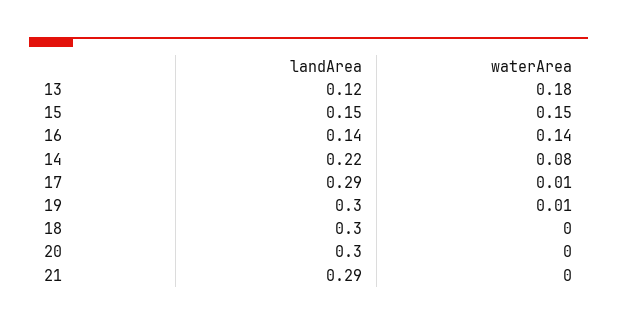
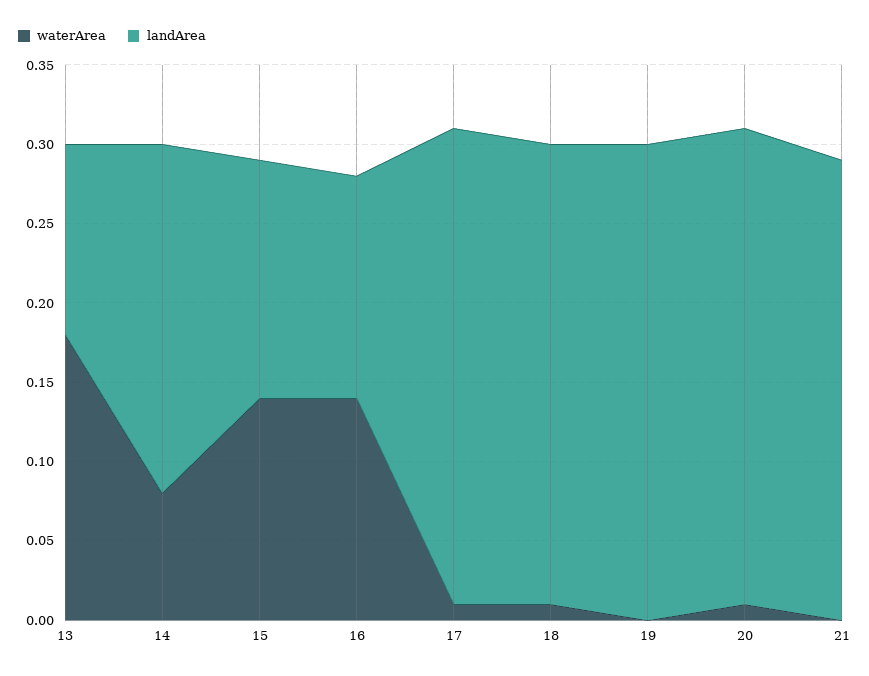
waterArea, 15: 0.15 -> 0.14
landArea, 17: 0.29 -> 0.3
waterArea, 19: 0.01 -> 0
landArea, 18: 0.3 -> 0.29
waterArea, 18: 0 -> 0.01
waterArea, 20: 0 -> 0.01

